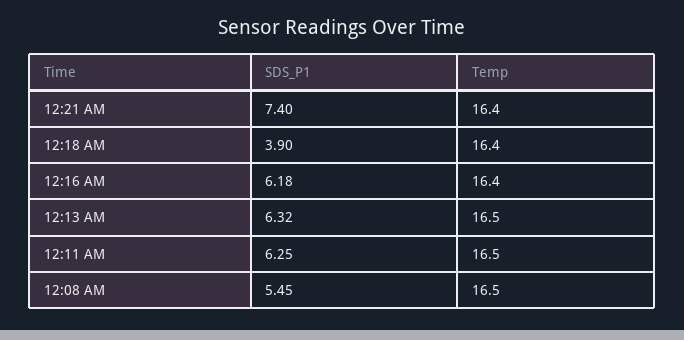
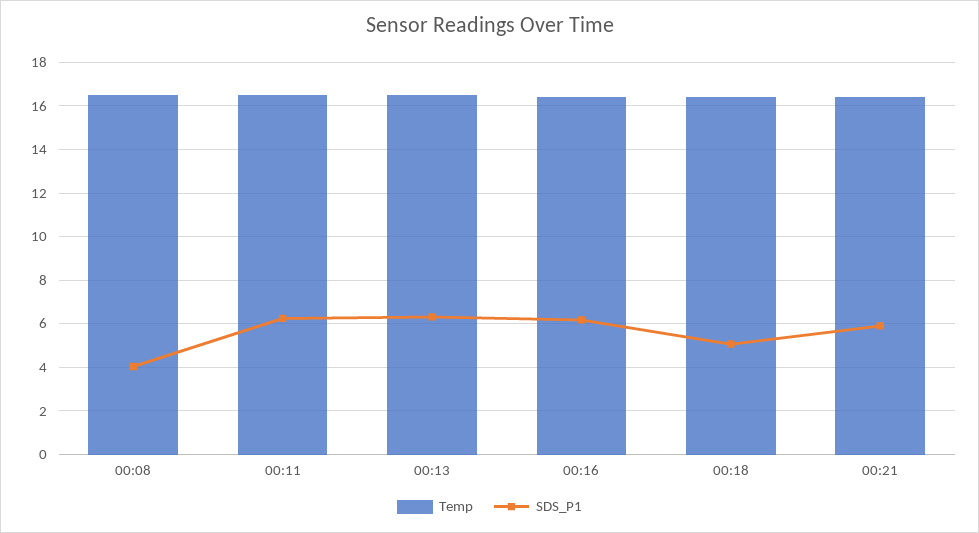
SDS_P1, 12:21 AM: 7.4 -> 6
SDS_P1, 12:18 AM: 3.9 -> 5
SDS_P1, 12:08 AM: 5.45 -> 4

